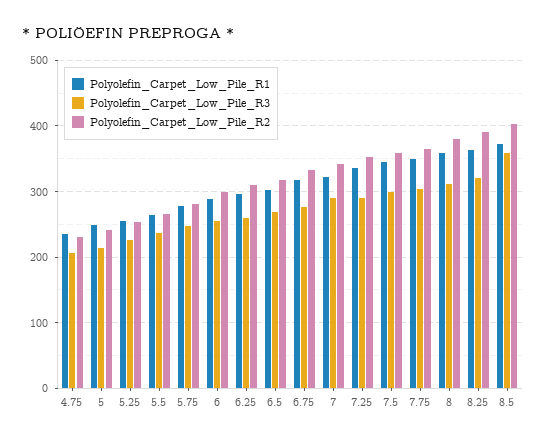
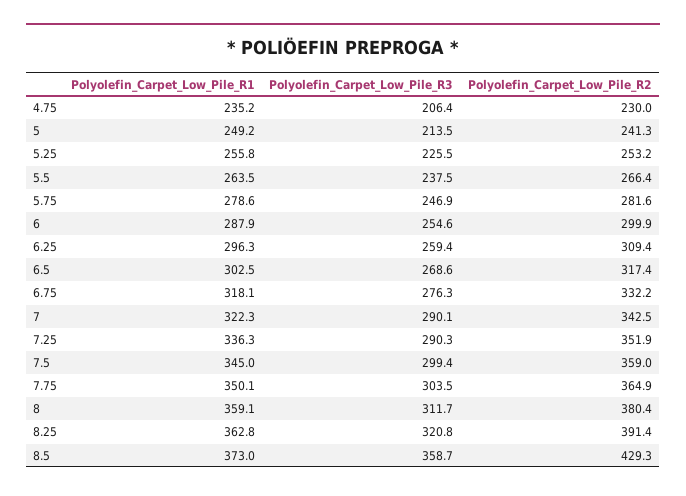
Polyolefin_Carpet_Low_Pile_R2, 8.5: 400 -> 429.3

